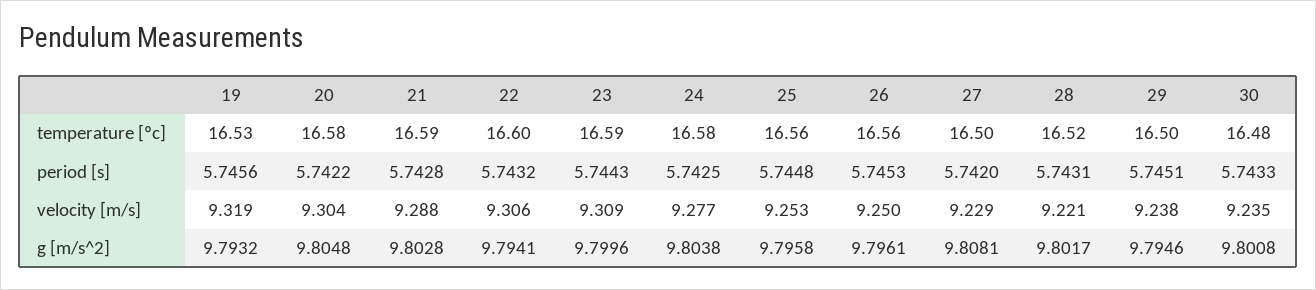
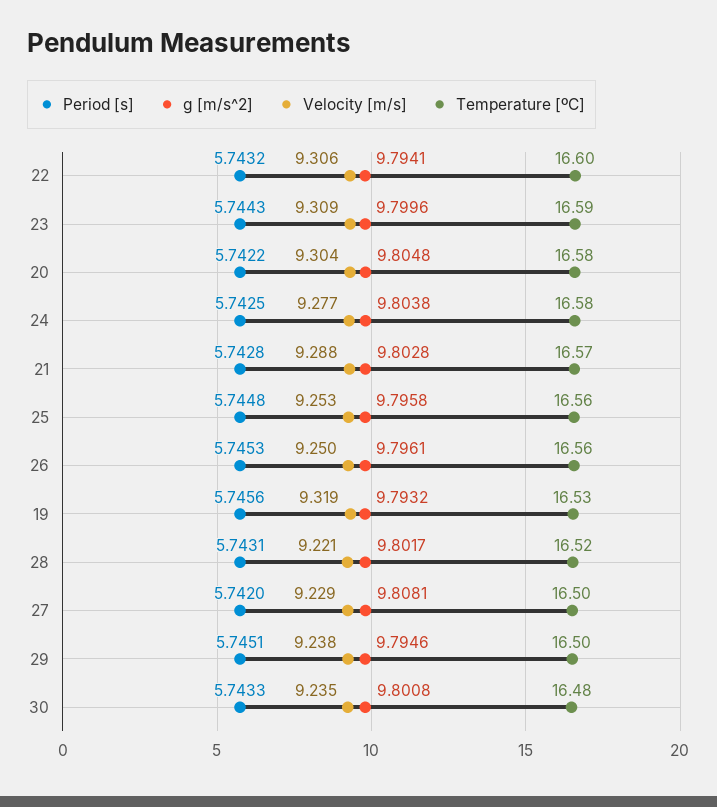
temperature [ºc], 21: 16.59 -> 16.57

